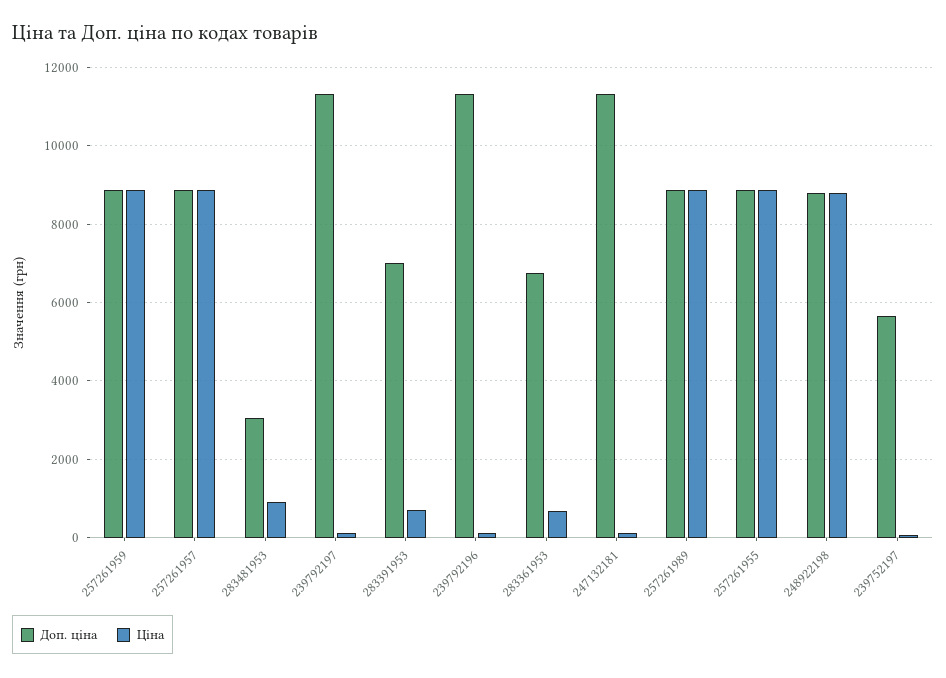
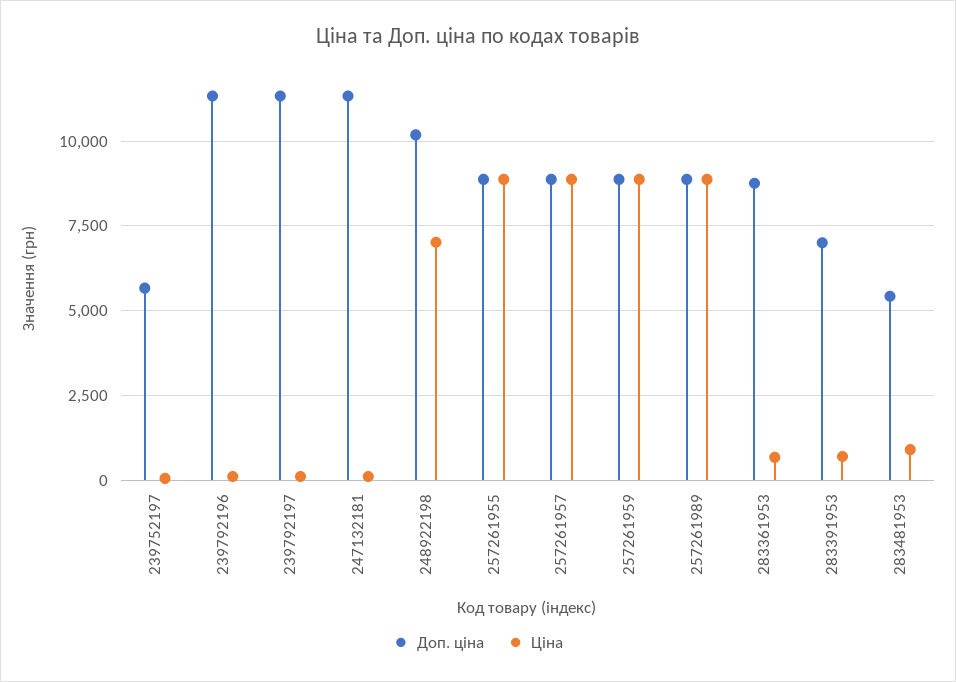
Доп. ціна, 283481953: 3000 -> 5500
Доп. ціна, 283361953: 6800 -> 8750
Доп. ціна, 248922198: 8800 -> 10250
Ціна, 248922198: 8800 -> 7000

